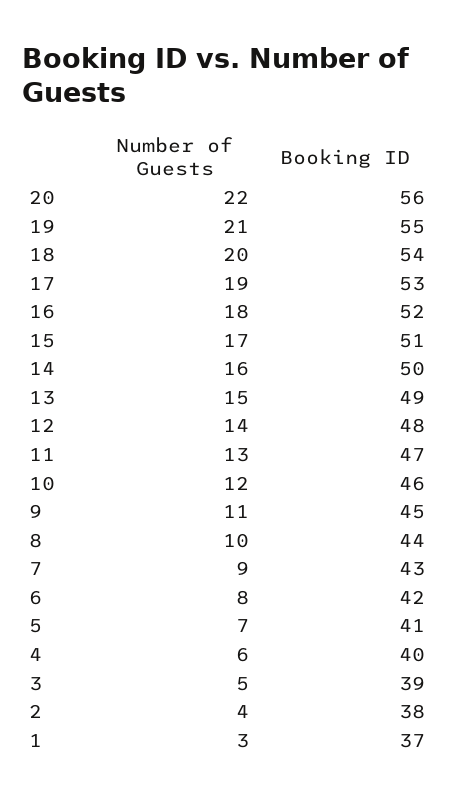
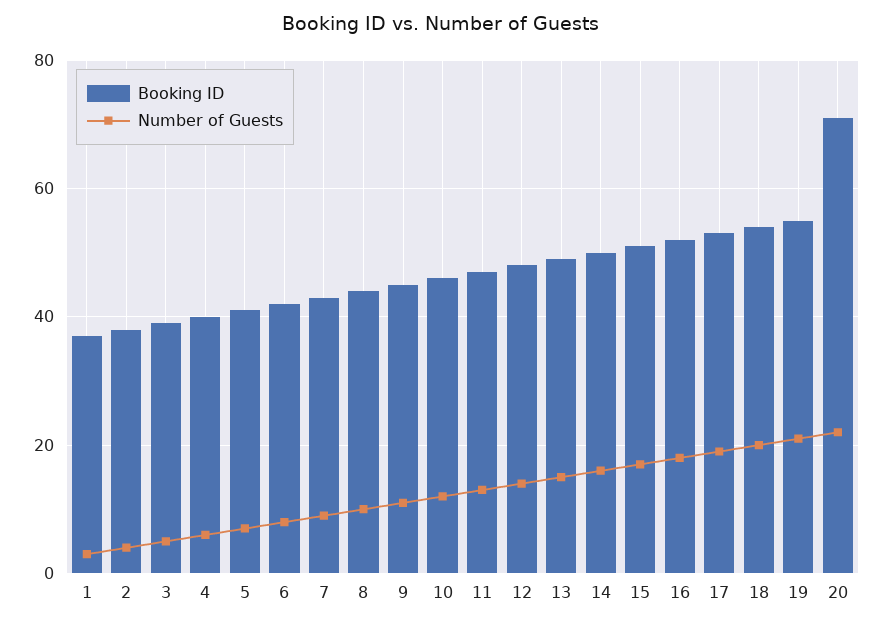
Booking ID, 20: 56 -> 70

